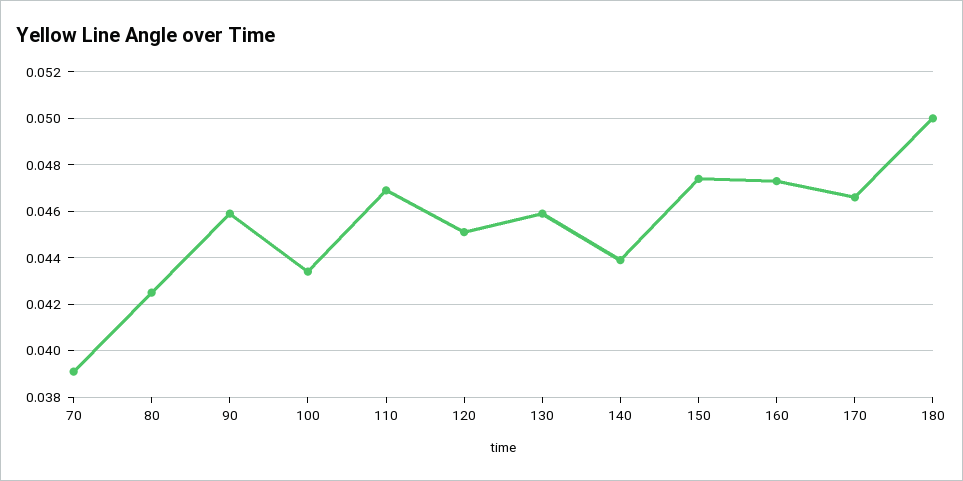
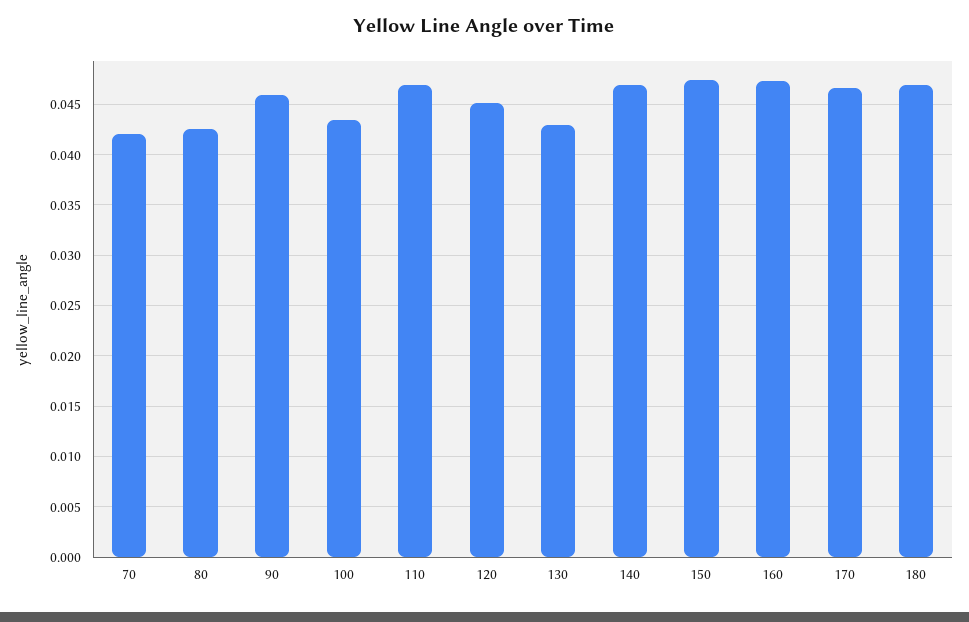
70: 0.039 -> 0.042
130: 0.046 -> 0.043
140: 0.044 -> 0.047
180: 0.05 -> 0.047

